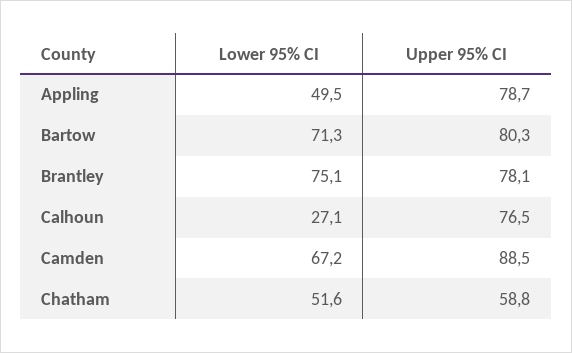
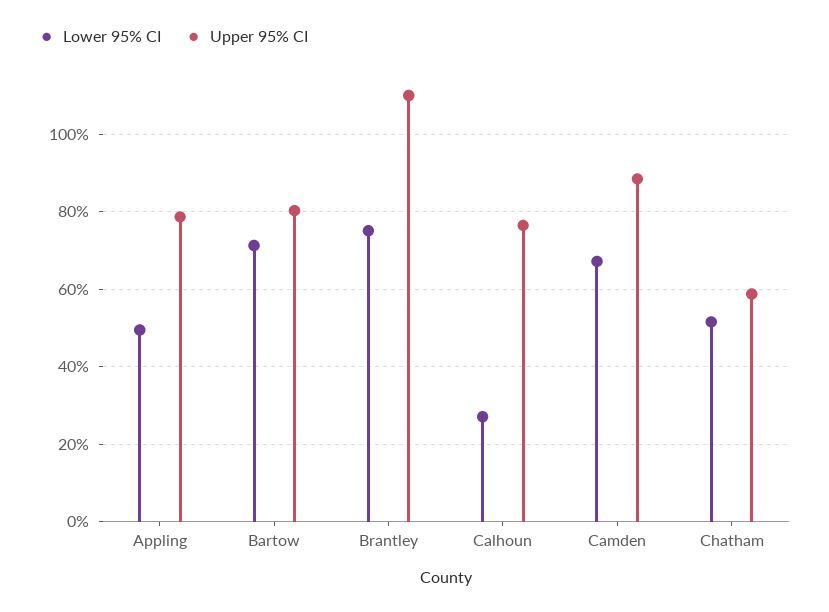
Upper 95% CI, Brantley: 78.1 -> 110

